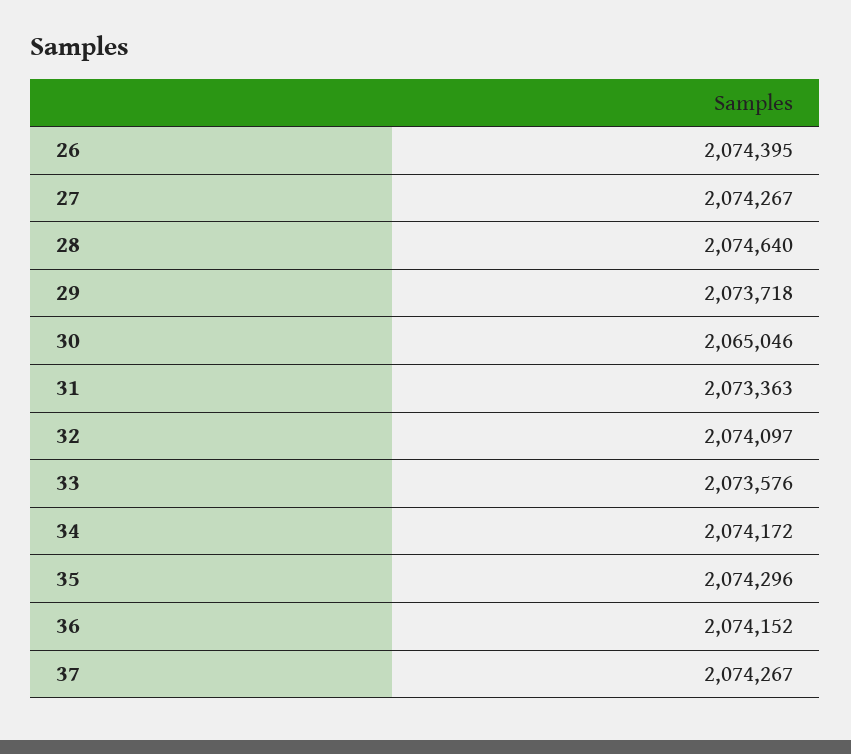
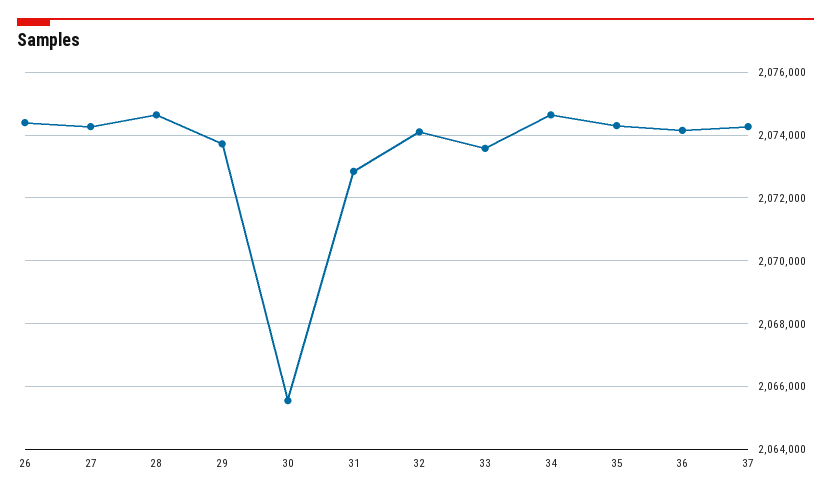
30: 2065046 -> 2065600
31: 2073363 -> 2072800
34: 2074172 -> 2074600

